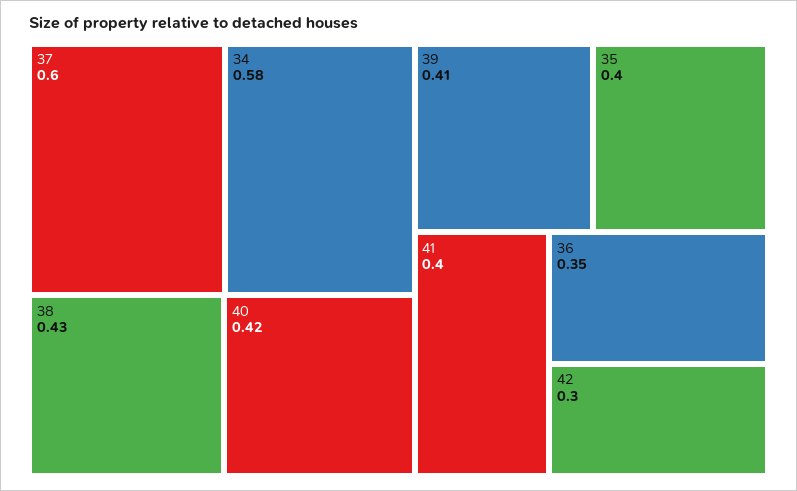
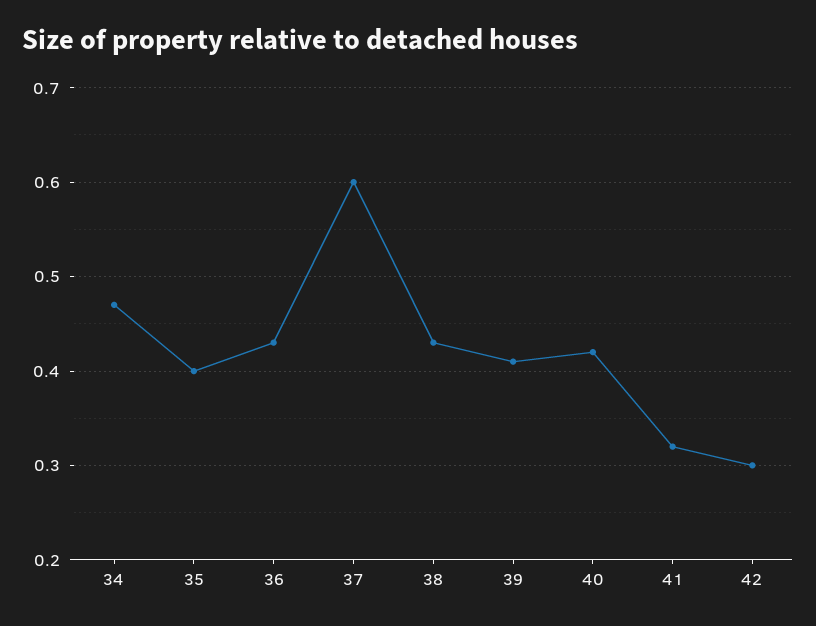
34: 0.58 -> 0.47
41: 0.4 -> 0.32
36: 0.35 -> 0.43

